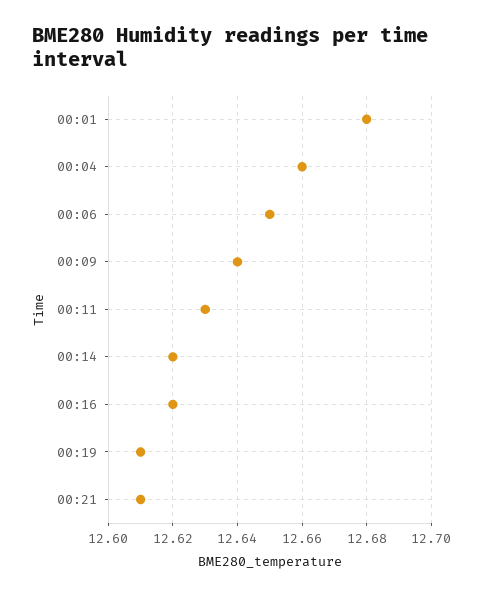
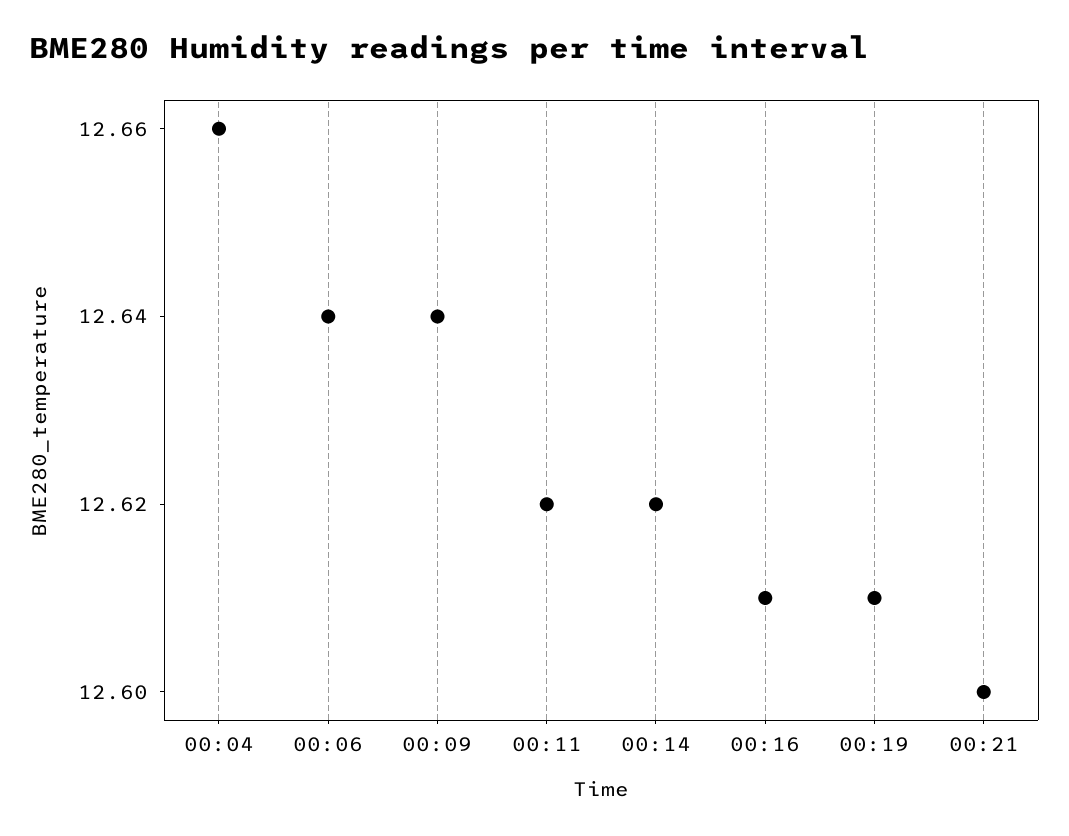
00:01: 12.68 -> none
00:06: 12.65 -> 12.64
00:11: 12.63 -> 12.62
00:16: 12.62 -> 12.61
00:21: 12.61 -> 12.6

